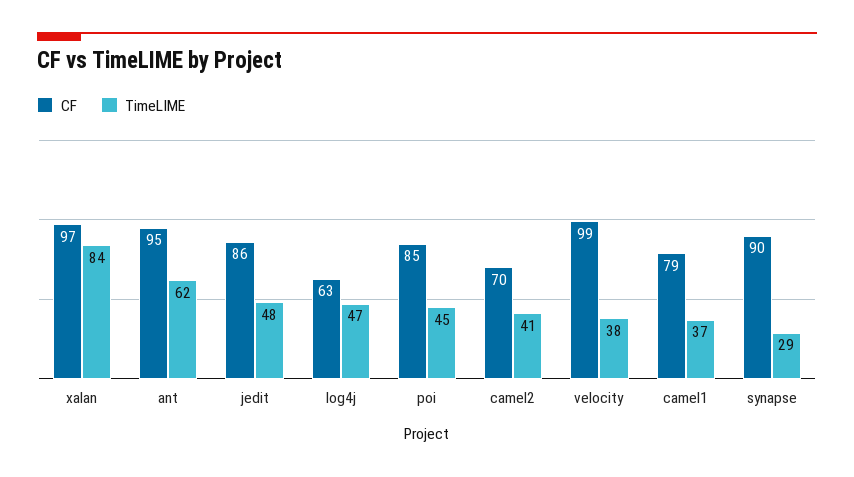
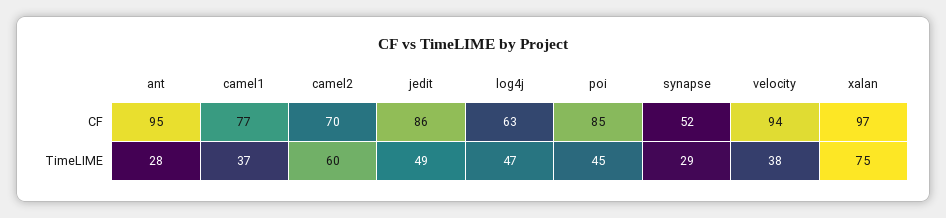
TimeLIME, xalan: 84 -> 75
TimeLIME, ant: 62 -> 28
TimeLIME, jedit: 48 -> 49
TimeLIME, camel2: 41 -> 60
CF, velocity: 99 -> 94
CF, camel1: 79 -> 77
CF, synapse: 90 -> 52

